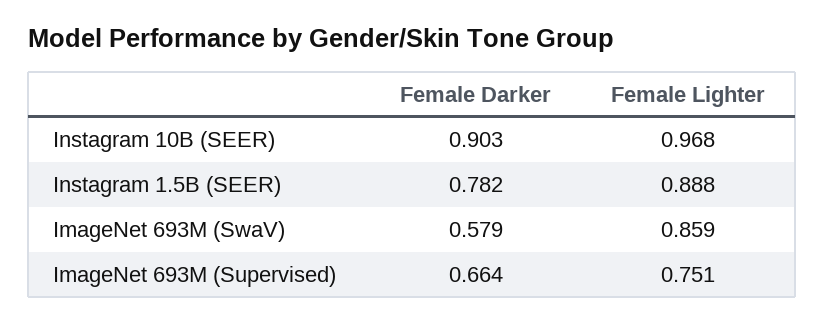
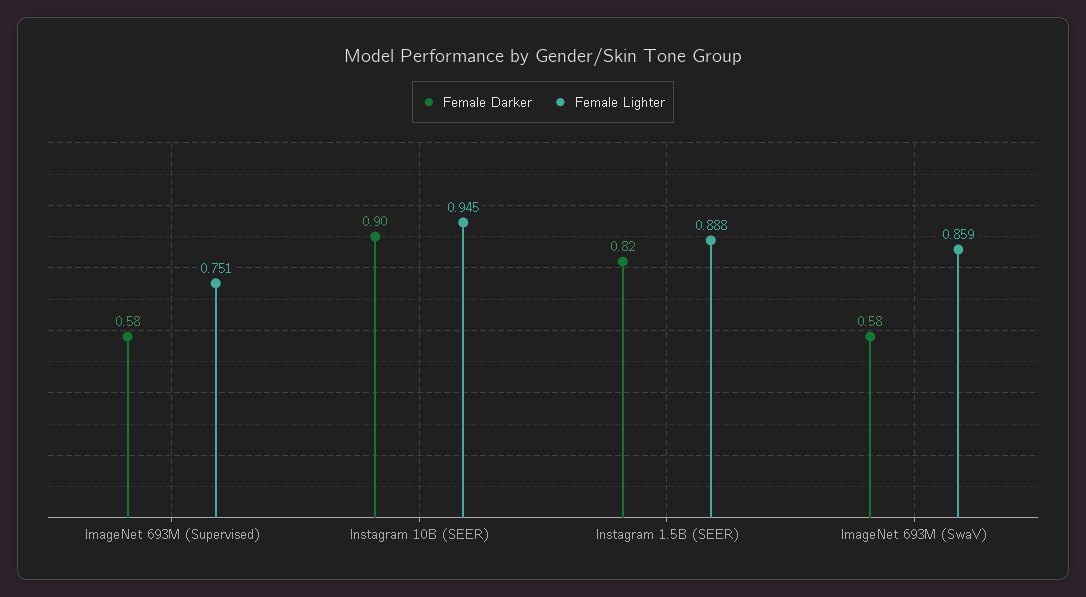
Female Lighter, Instagram 10B (SEER): 0.968 -> 0.945
Female Darker, Instagram 1.5B (SEER): 0.782 -> 0.82
Female Darker, ImageNet 693M (Supervised): 0.664 -> 0.58

